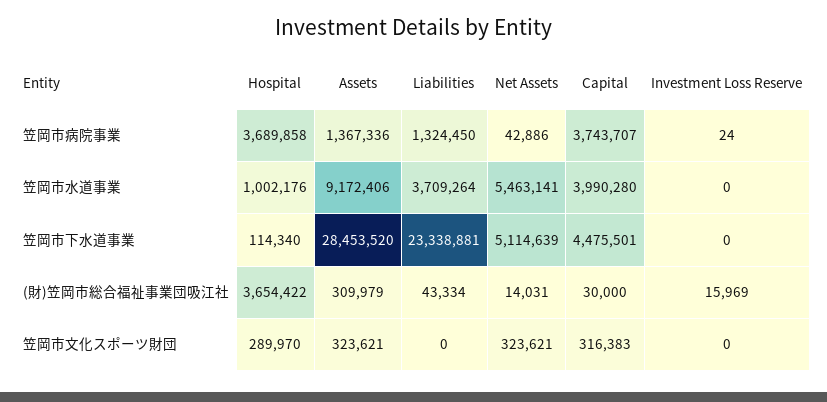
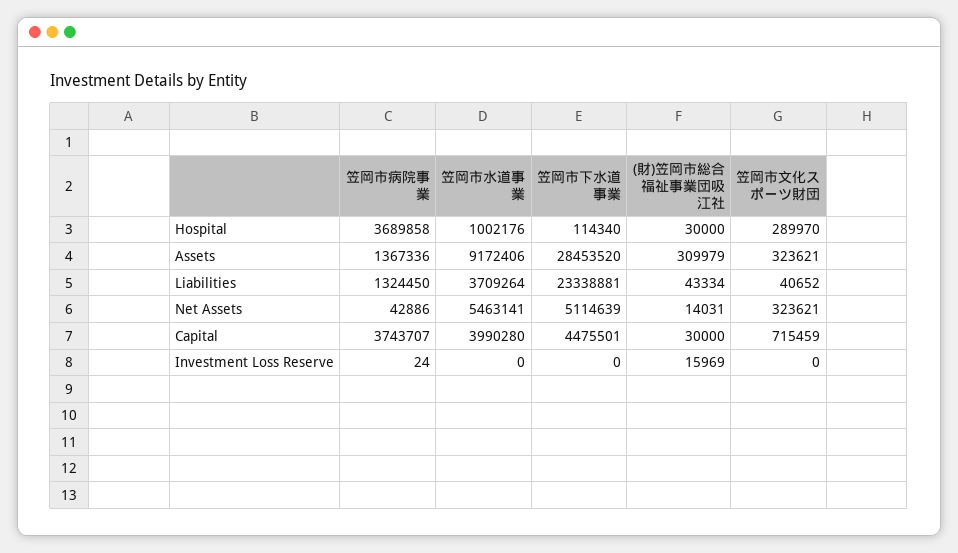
Hospital, (財)笠岡市総合福祉事業団吸江社: 3654422 -> 30000
Liabilities, 笠岡市文化スポーツ財団: 0 -> 40652
Capital, 笠岡市文化スポーツ財団: 316383 -> 715459

